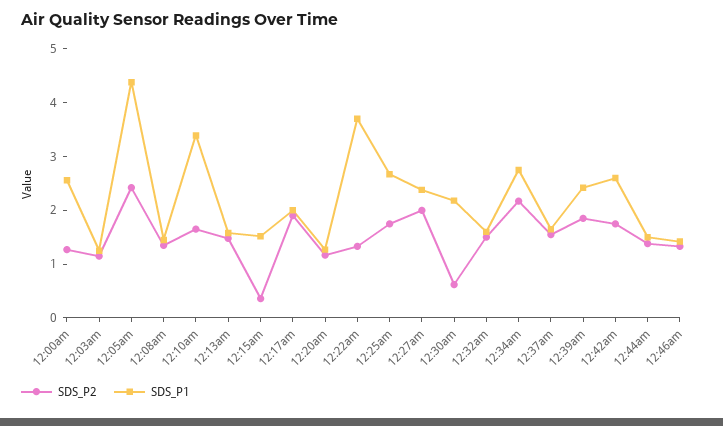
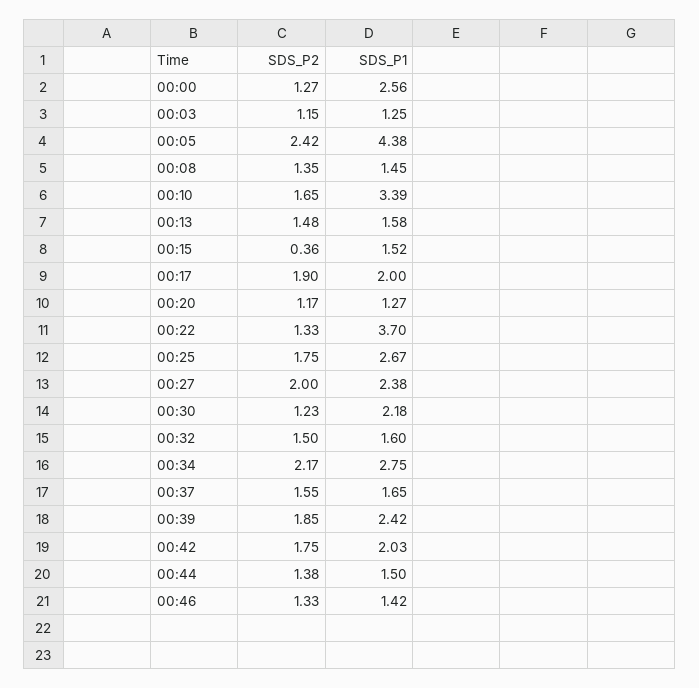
SDS_P2, 12:30am: 0.6 -> 1.23
SDS_P1, 12:42am: 2.6 -> 2.03

